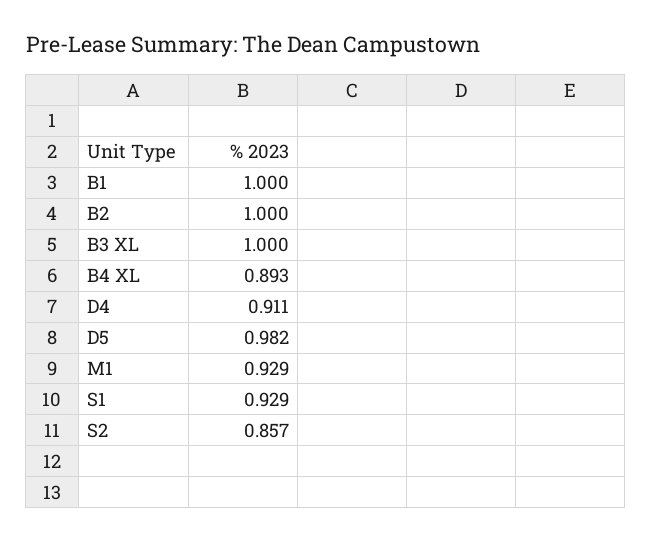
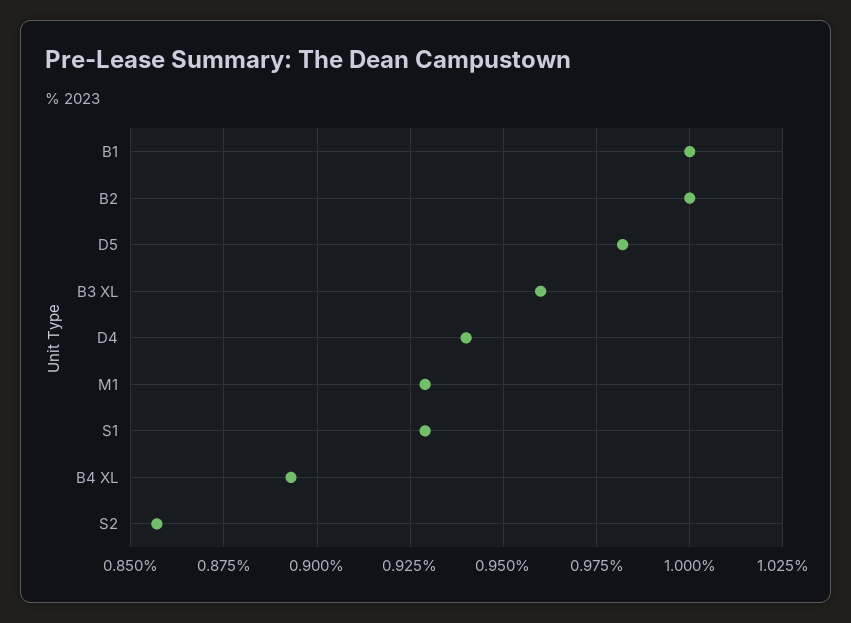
B3 XL: 1 -> 0.96
D4: 0.911 -> 0.94

